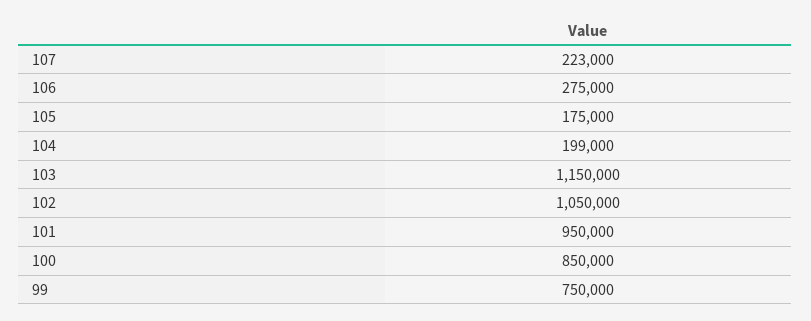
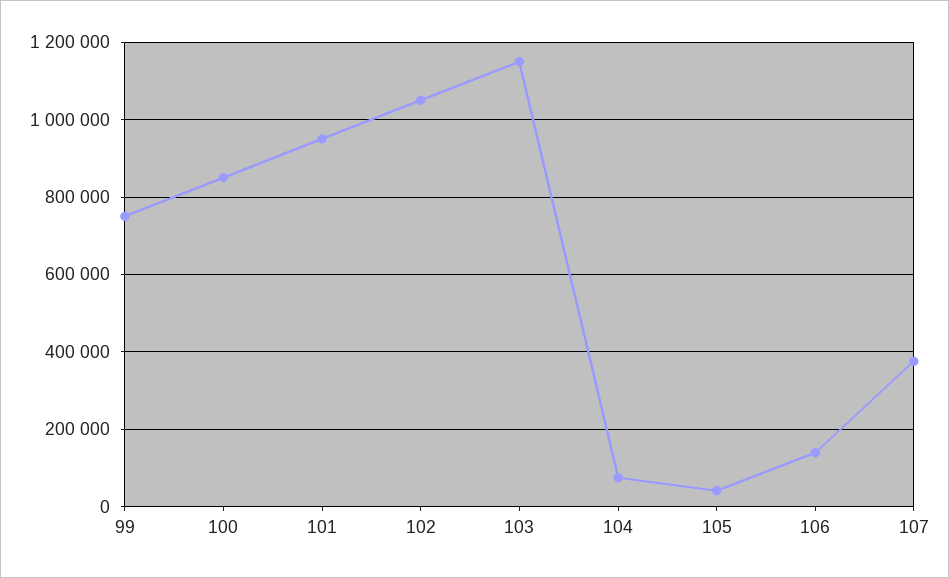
107: 223000 -> 380000
106: 275000 -> 140000
105: 175000 -> 40000
104: 199000 -> 80000

